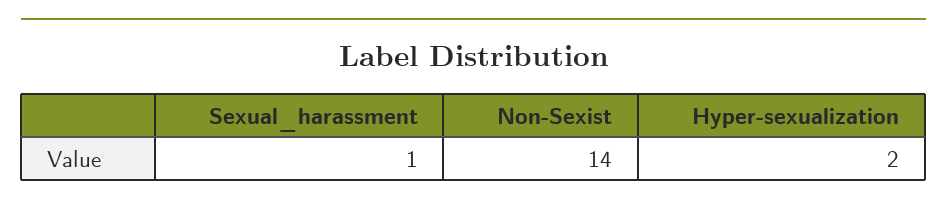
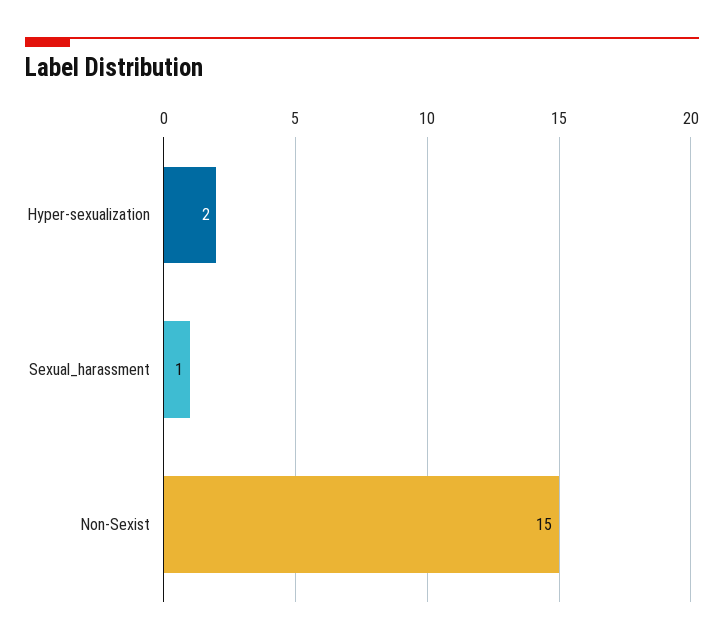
Non-Sexist: 14 -> 15

